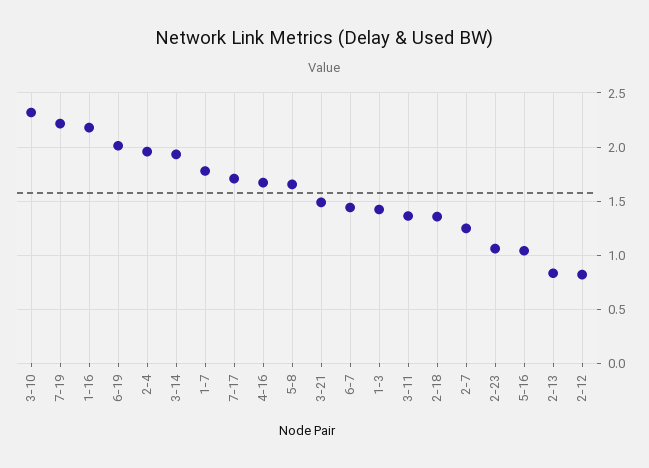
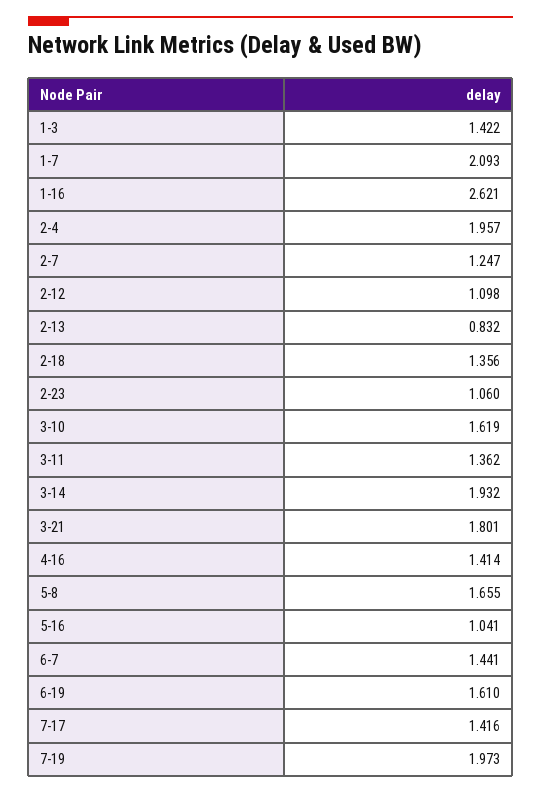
3-10: 2.3 -> 1.619
7-19: 2.2 -> 1.973
1-16: 2.2 -> 2.621
6-19: 2 -> 1.61
1-7: 1.8 -> 2.093
7-17: 1.7 -> 1.416
4-16: 1.7 -> 1.414
3-21: 1.5 -> 1.801
2-12: 0.8 -> 1.098

